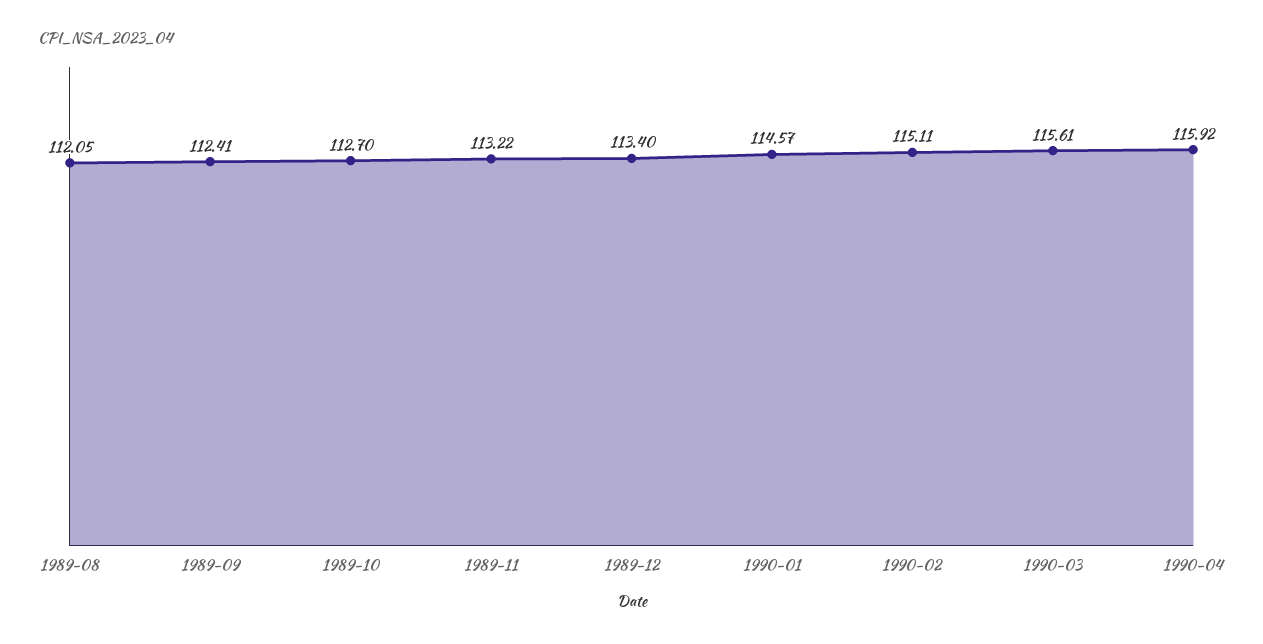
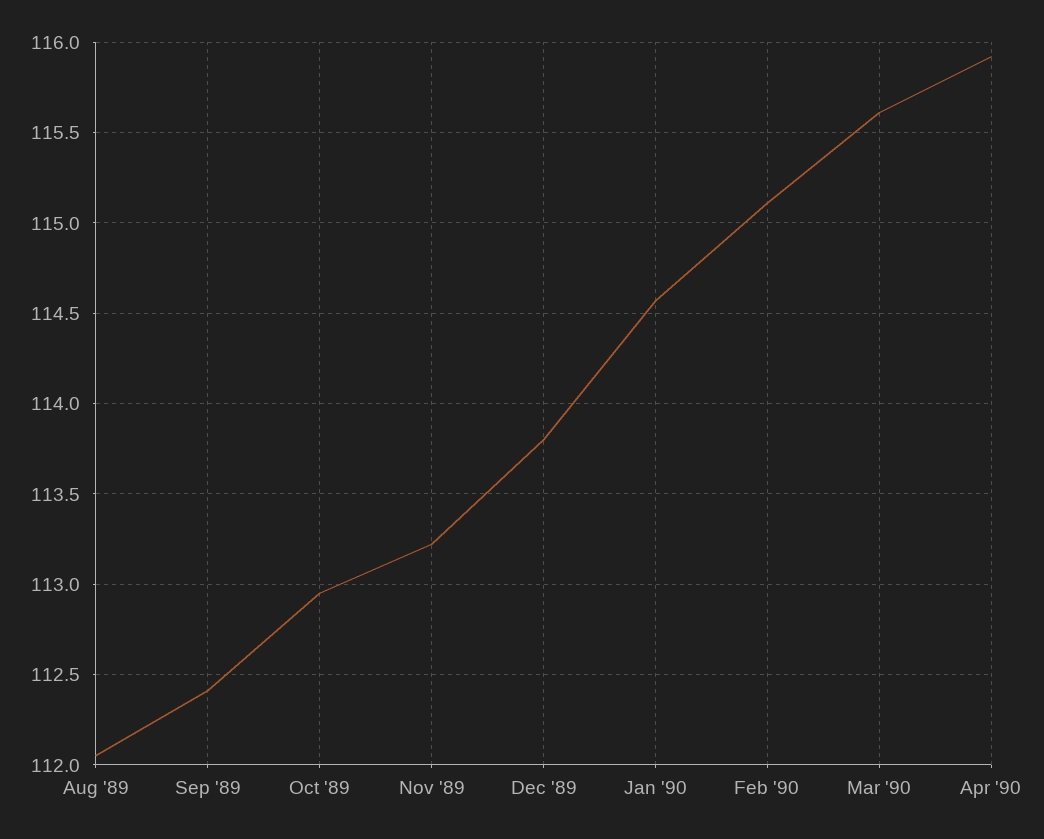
1989-10: 112.7 -> 112.95
1989-12: 113.4 -> 113.8

